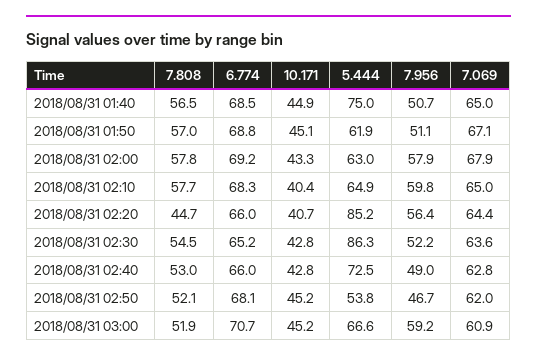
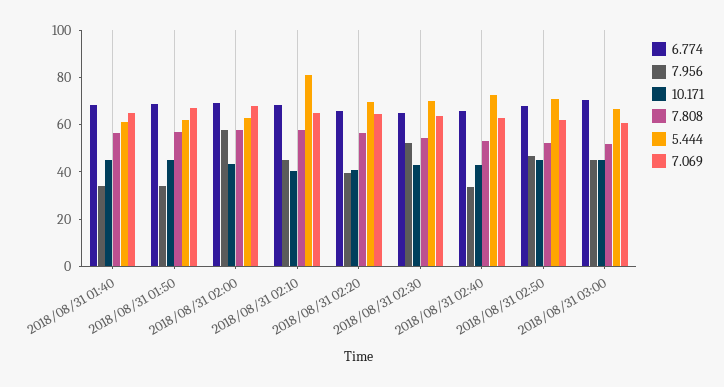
5.444, 2018/08/31 01:40: 75 -> 60
7.956, 2018/08/31 01:40: 50.7 -> 35
7.956, 2018/08/31 01:50: 51.1 -> 35
5.444, 2018/08/31 02:10: 64.9 -> 80
7.956, 2018/08/31 02:10: 59.8 -> 45
7.808, 2018/08/31 02:20: 44.7 -> 55
5.444, 2018/08/31 02:20: 85.2 -> 70
7.956, 2018/08/31 02:20: 56.4 -> 40
5.444, 2018/08/31 02:30: 86.3 -> 70
7.956, 2018/08/31 02:40: 49 -> 35
5.444, 2018/08/31 02:50: 53.8 -> 70
7.956, 2018/08/31 03:00: 59.2 -> 45

